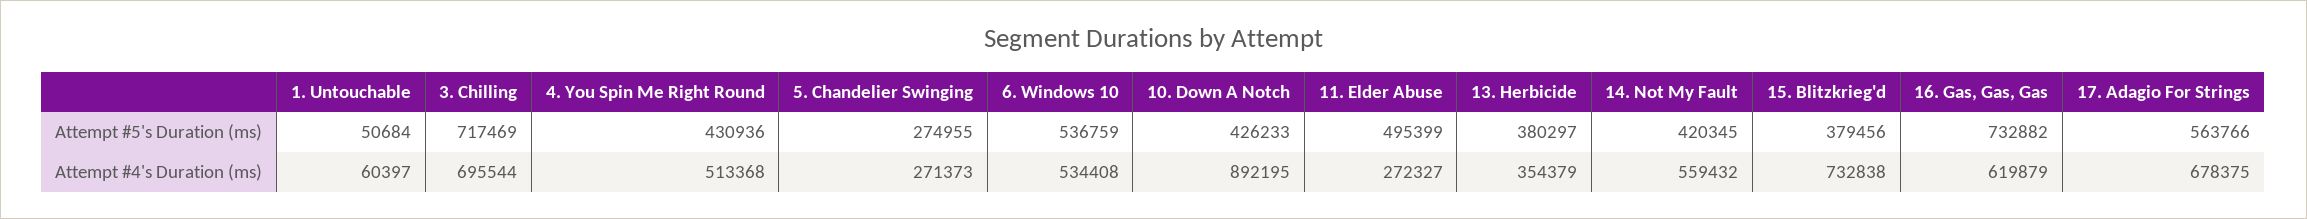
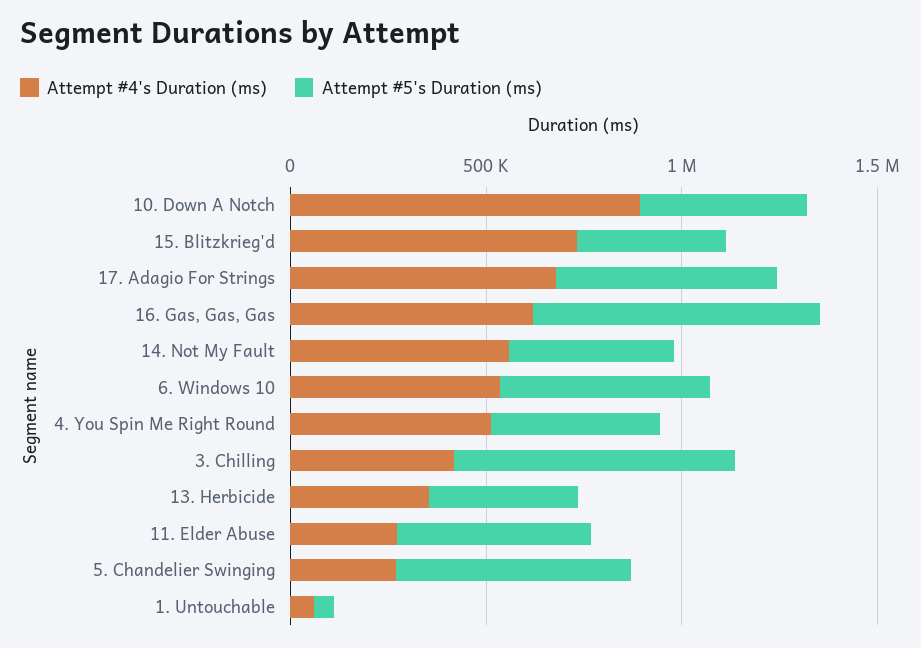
Attempt #5's Duration (ms), 5. Chandelier Swinging: 274955 -> 600000
Attempt #4's Duration (ms), 3. Chilling: 695544 -> 400000

